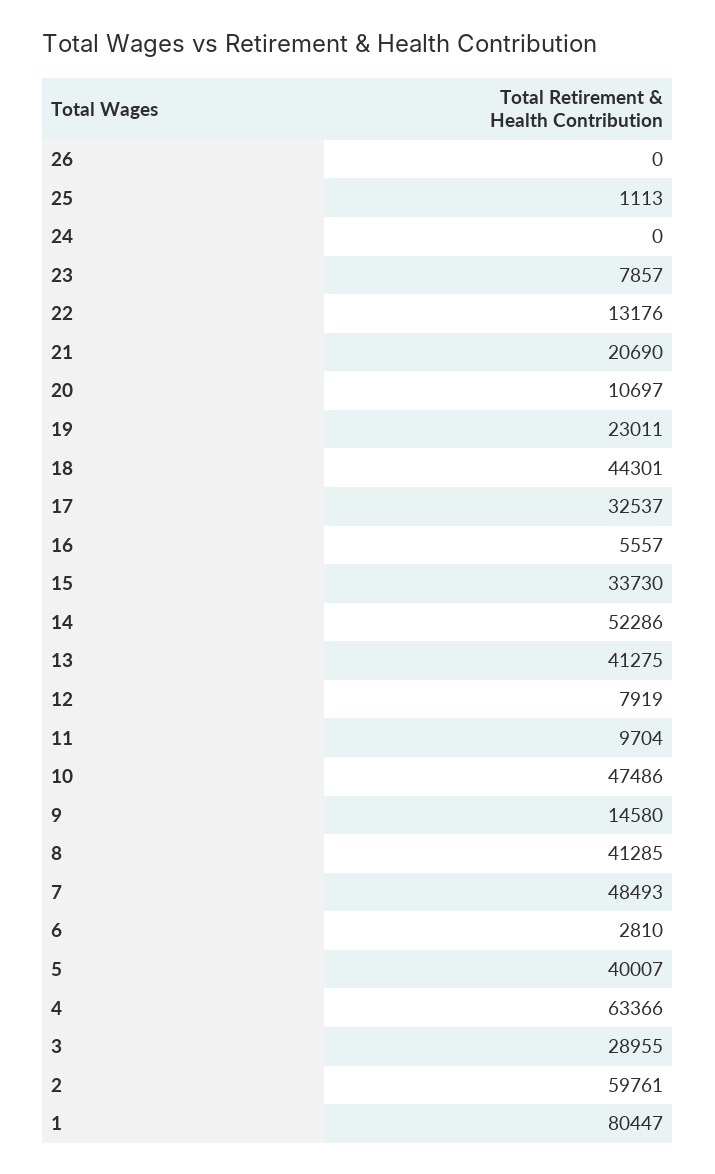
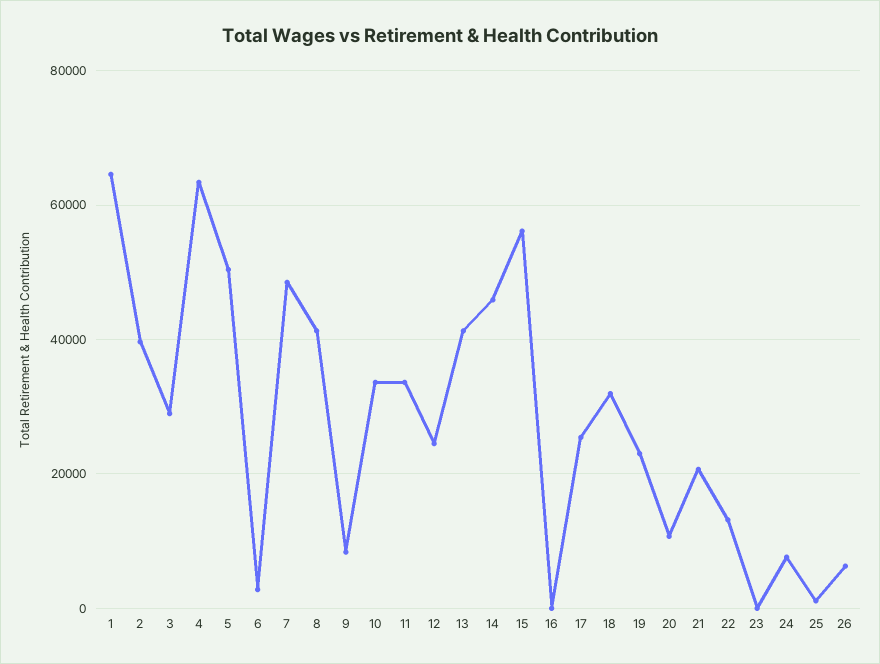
26: 0 -> 6000
24: 0 -> 8000
23: 7857 -> 0
18: 44301 -> 32000
17: 32537 -> 26000
16: 5557 -> 0
15: 33730 -> 56000
14: 52286 -> 46000
12: 7919 -> 24000
11: 9704 -> 34000
10: 47486 -> 34000
9: 14580 -> 8000
5: 40007 -> 50000
2: 59761 -> 40000
1: 80447 -> 64000

